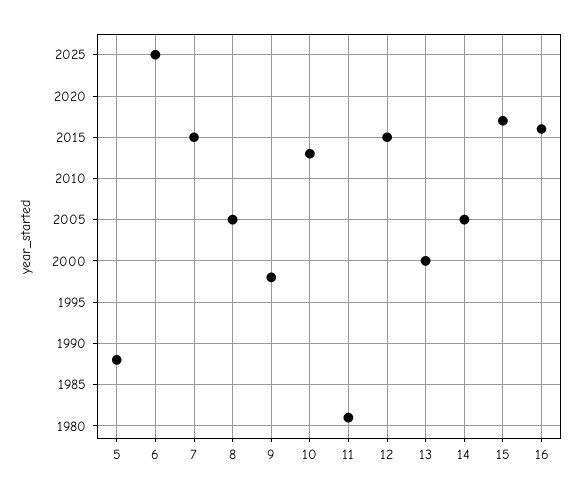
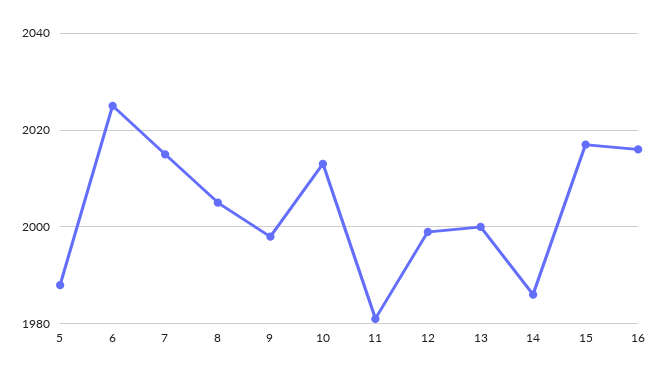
12: 2015 -> 2000
14: 2005 -> 1985

